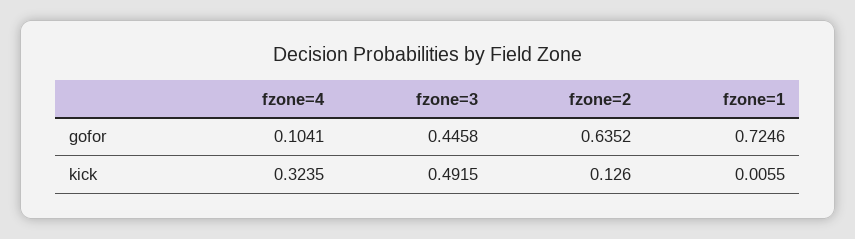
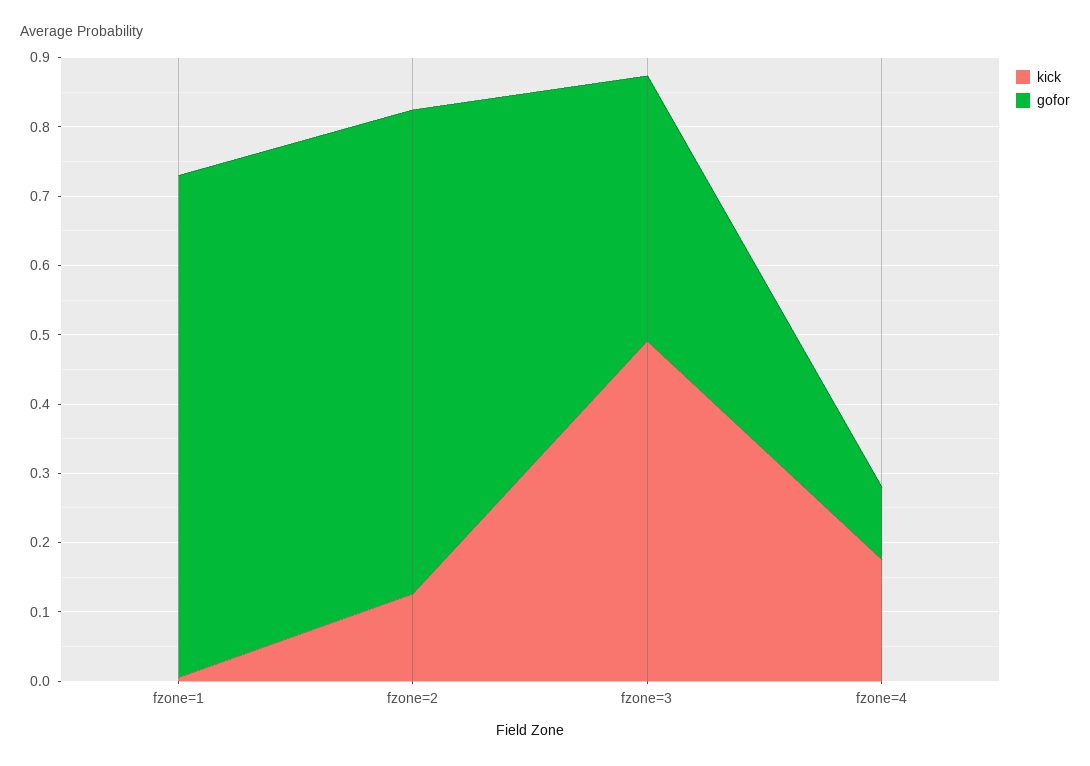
gofor, fzone=3: 0.4458 -> 0.38
gofor, fzone=2: 0.6352 -> 0.7
kick, fzone=4: 0.3235 -> 0.18

